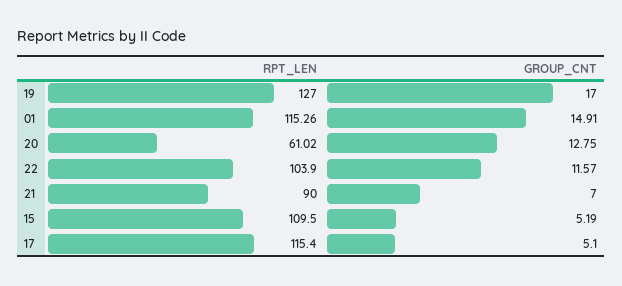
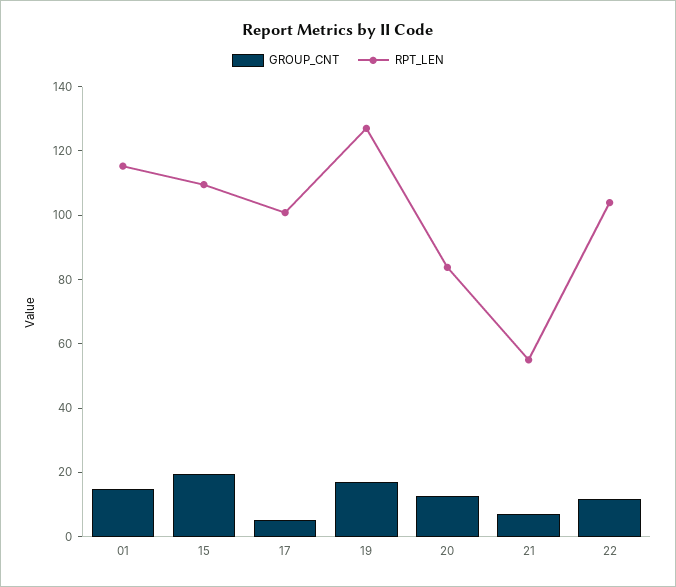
RPT_LEN, 20: 61.02 -> 85
RPT_LEN, 21: 90 -> 55
GROUP_CNT, 15: 5.19 -> 20
RPT_LEN, 17: 115.4 -> 100

